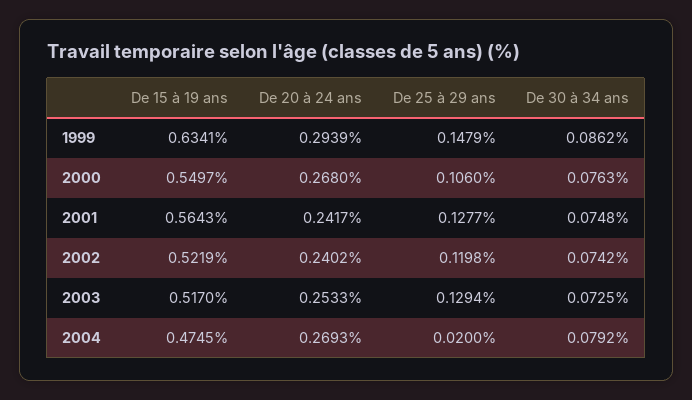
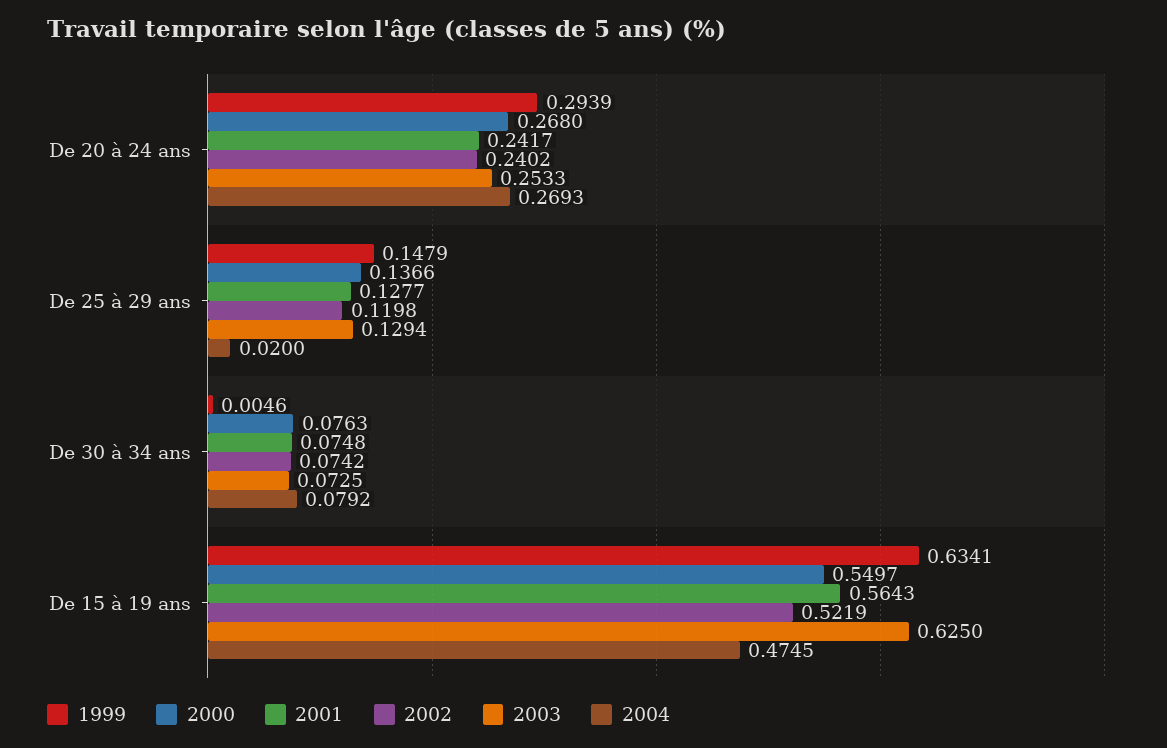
1999, De 30 à 34 ans: 0.0862 -> 0.0046
2000, De 25 à 29 ans: 0.106 -> 0.1366
2003, De 15 à 19 ans: 0.517 -> 0.625

